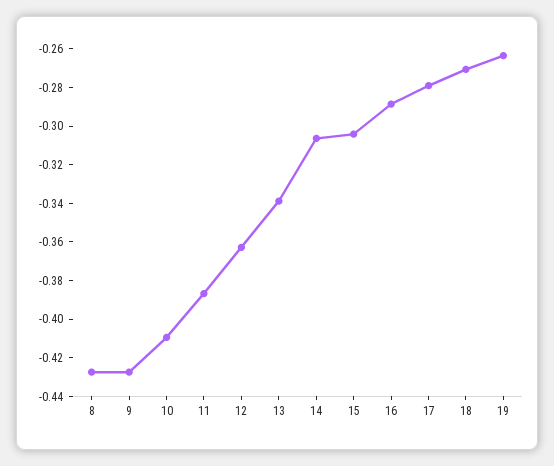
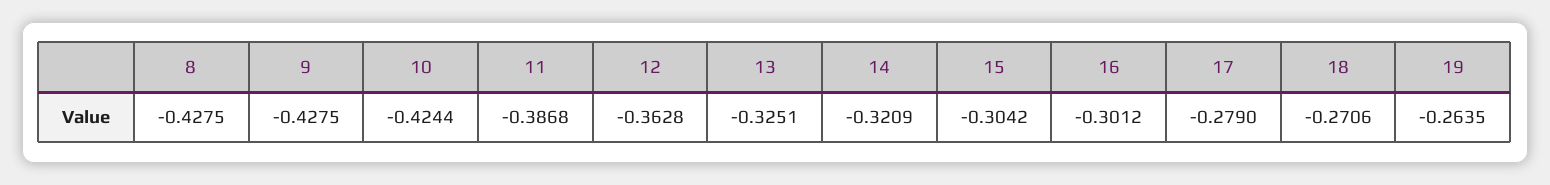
10: -0.41 -> -0.4244
13: -0.34 -> -0.3251
14: -0.305 -> -0.3209
16: -0.29 -> -0.3012

